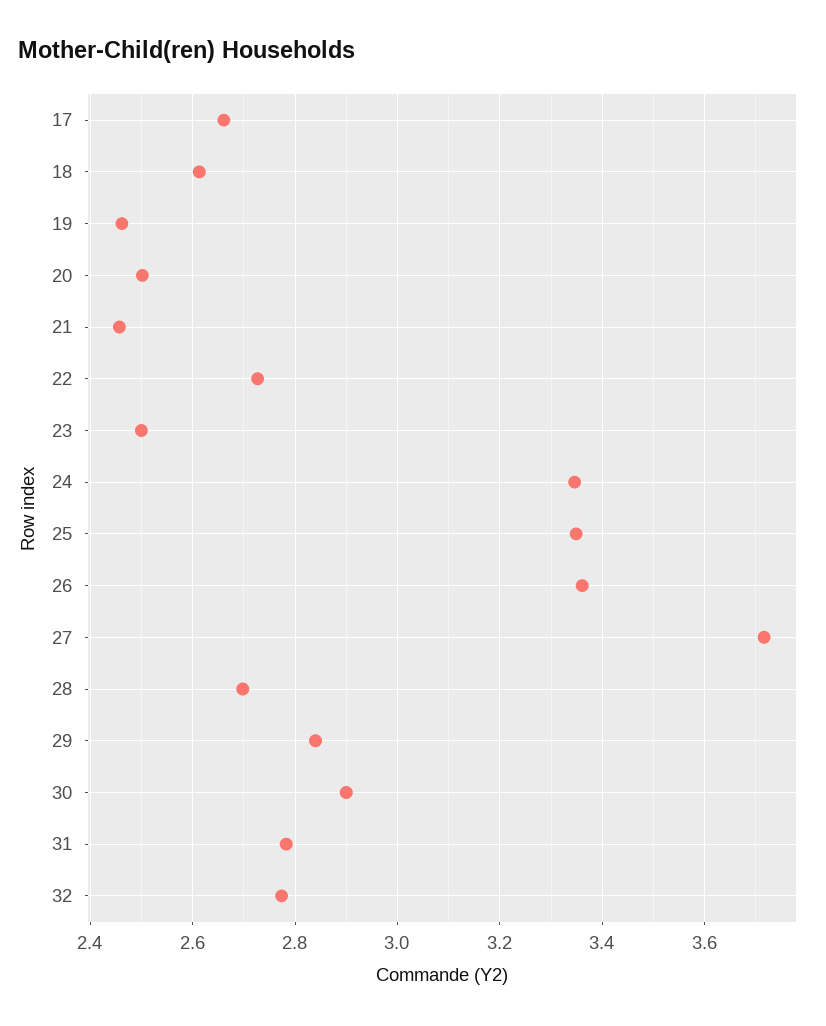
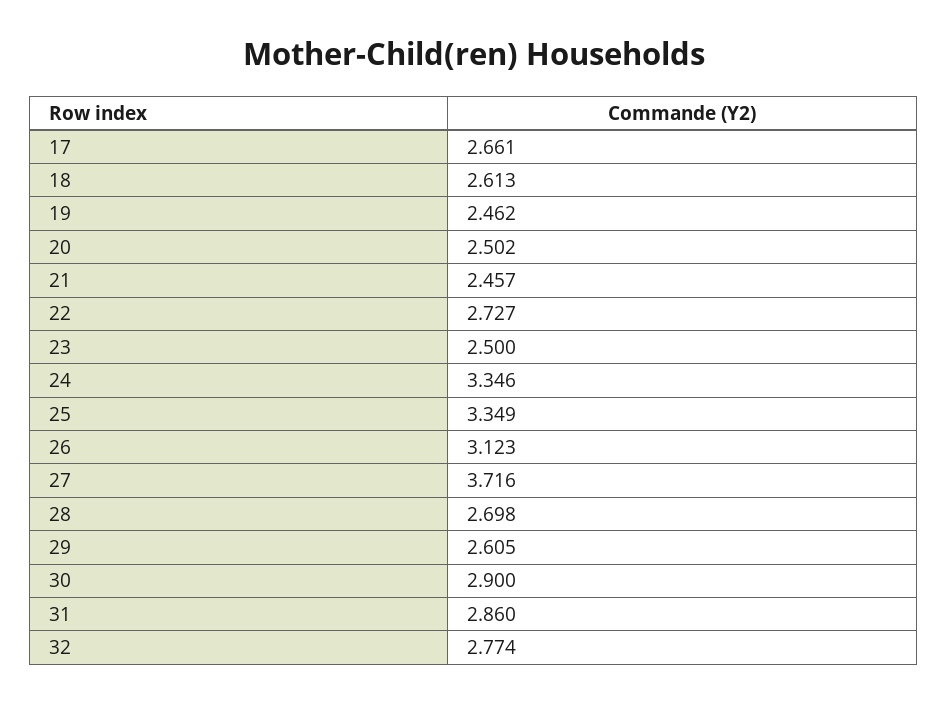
26: 3.36 -> 3.123
29: 2.84 -> 2.605
31: 2.78 -> 2.86

